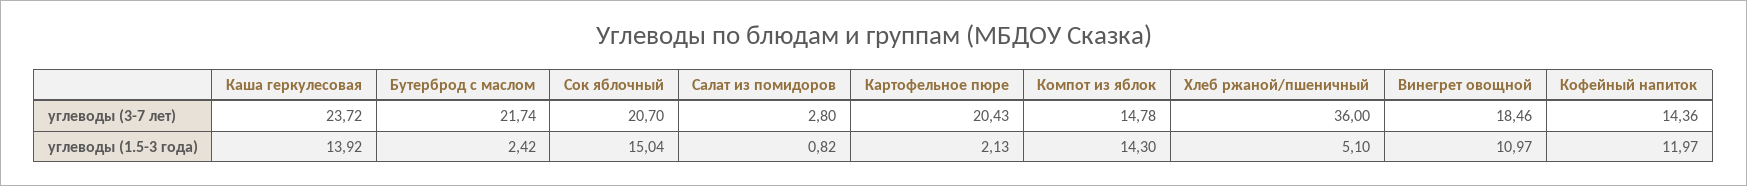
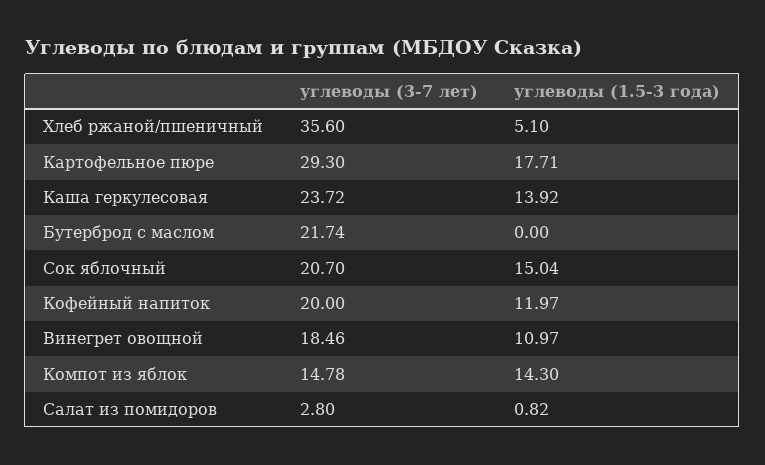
Картофельное пюре, углеводы (3-7 лет): 20.43 -> 29.3
Хлеб ржаной/пшеничный, углеводы (3-7 лет): 36 -> 35.6
Кофейный напиток, углеводы (3-7 лет): 14.36 -> 20
Бутерброд с маслом, углеводы (1.5-3 года): 2.42 -> 0
Картофельное пюре, углеводы (1.5-3 года): 2.13 -> 17.71

